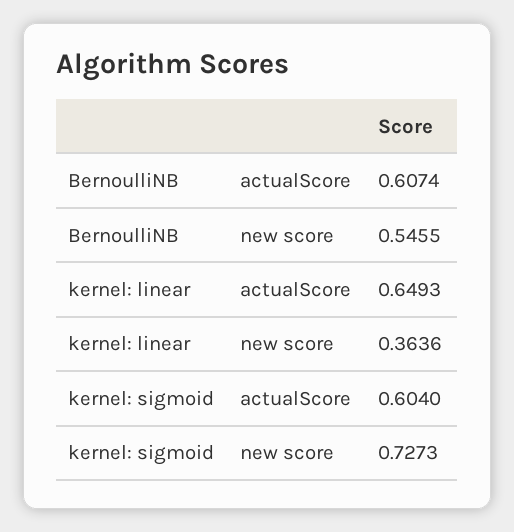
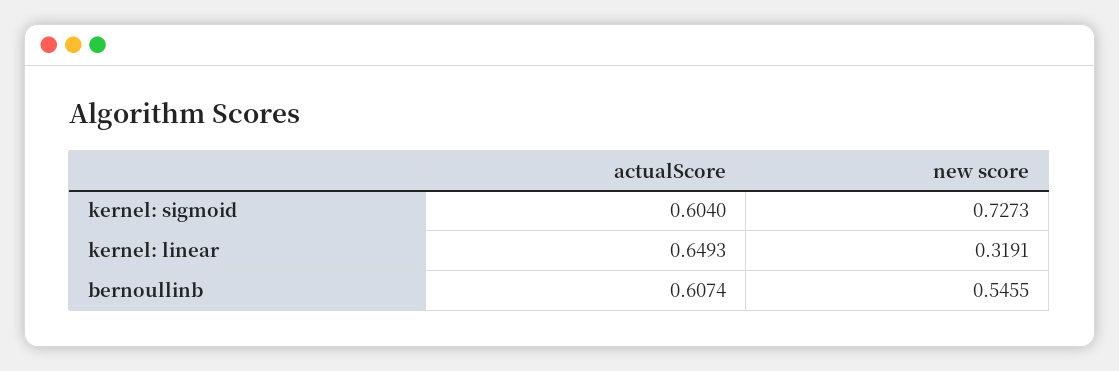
kernel: linear, new score: 0.3636 -> 0.3191

